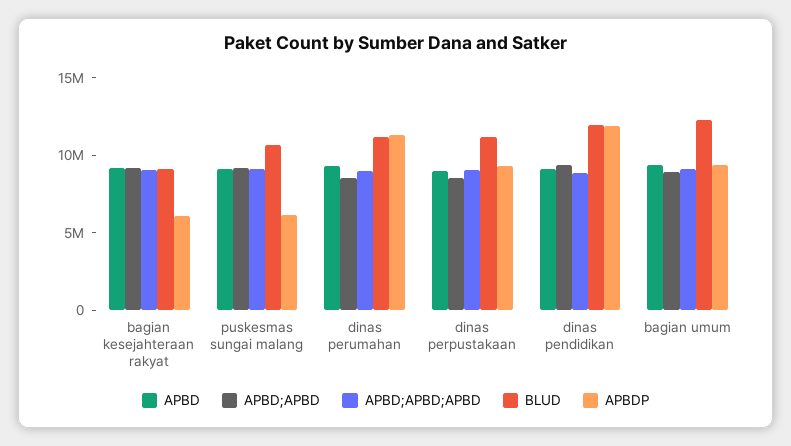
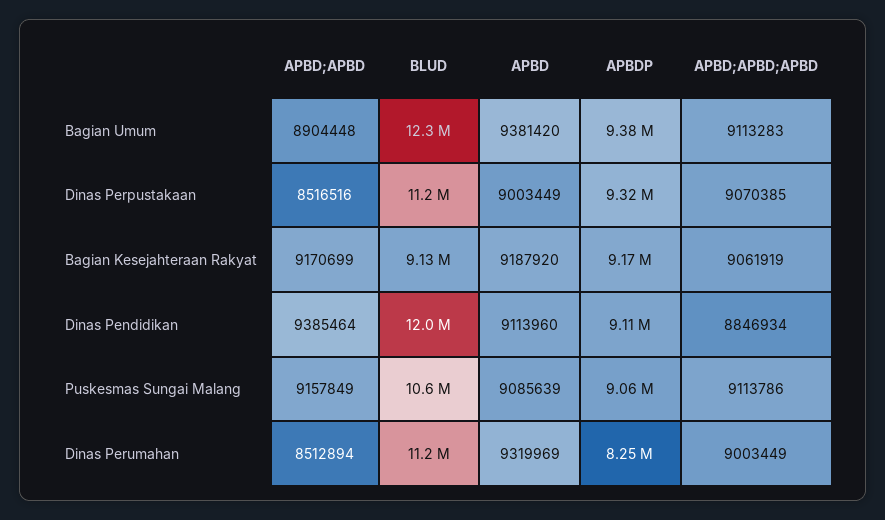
APBDP, bagian kesejahteraan rakyat: 6000000 -> 9170000
APBDP, puskesmas sungai malang: 6000000 -> 9060000
APBDP, dinas perumahan: 11000000 -> 8250000
APBDP, dinas pendidikan: 12000000 -> 9110000

